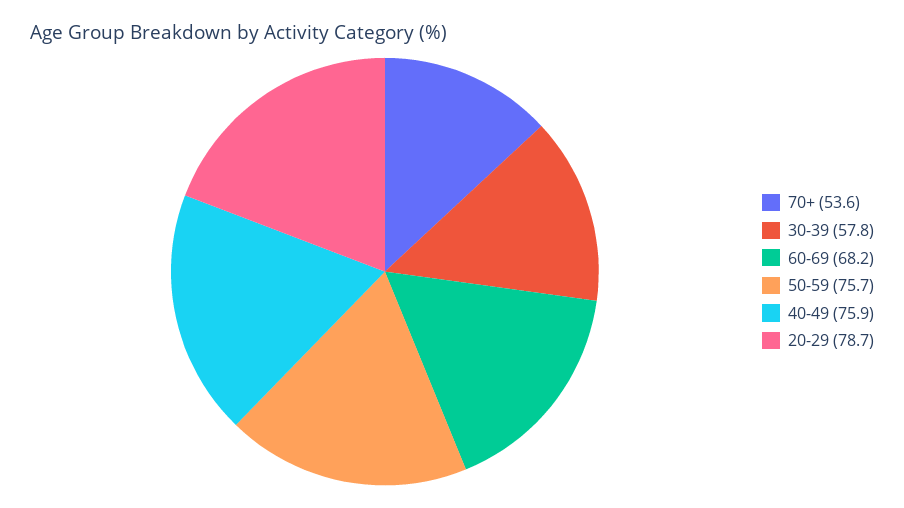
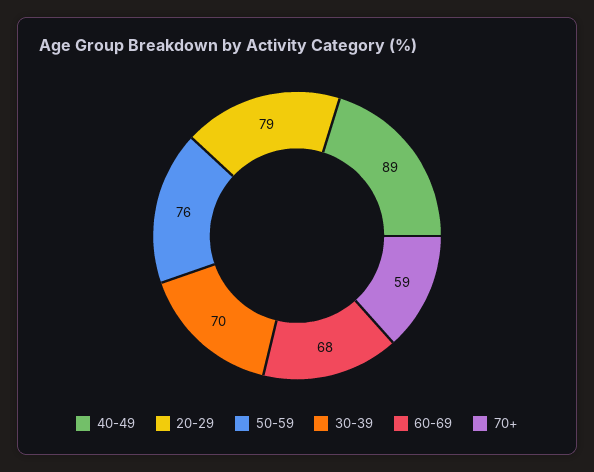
70+: 53.6 -> 59
30-39: 57.8 -> 70
40-49: 75.9 -> 89

